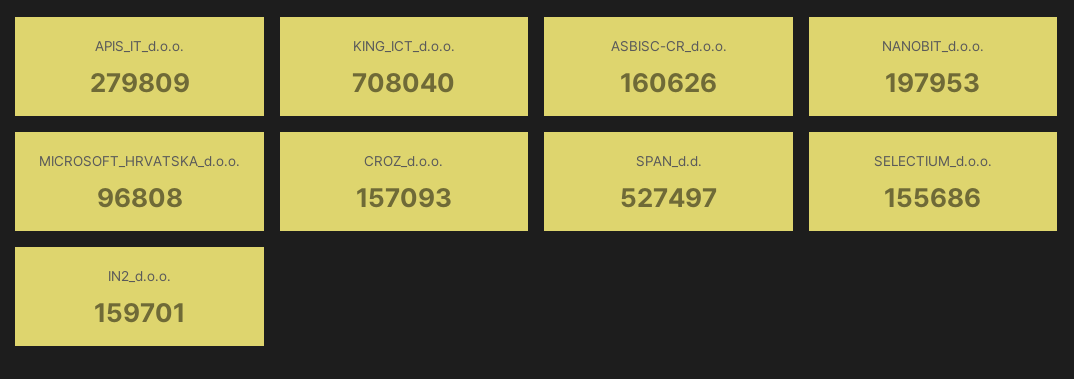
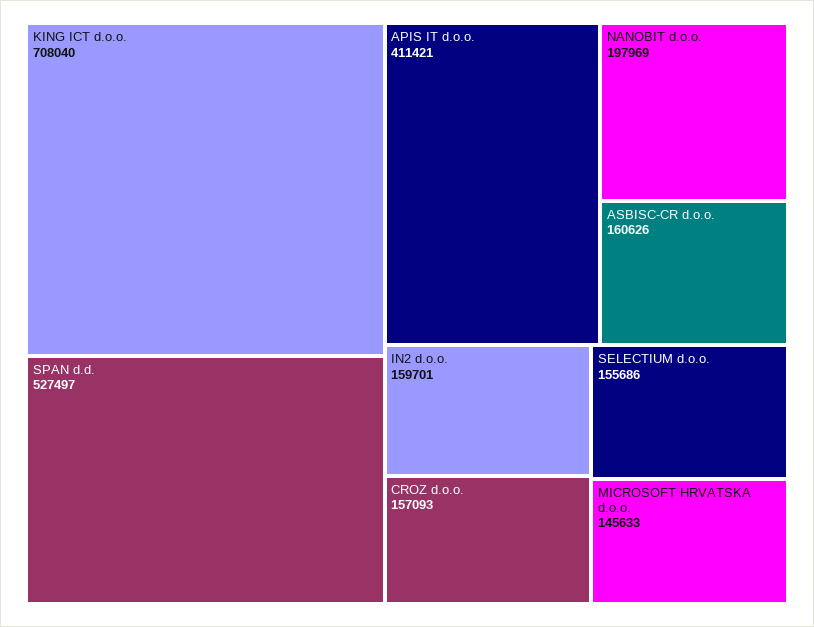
APIS_IT_d.o.o.: 279809 -> 411421
NANOBIT_d.o.o.: 197953 -> 197969
MICROSOFT_HRVATSKA_d.o.o.: 96808 -> 145633

